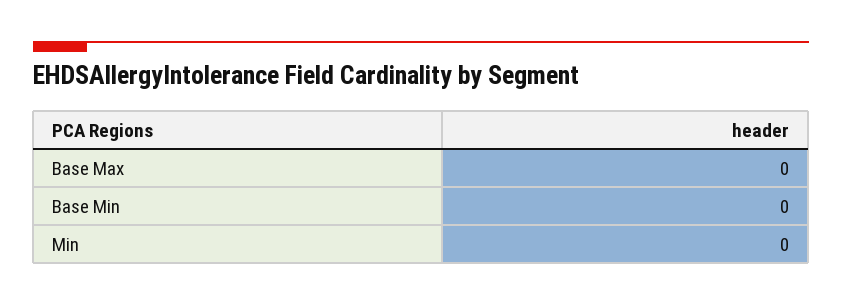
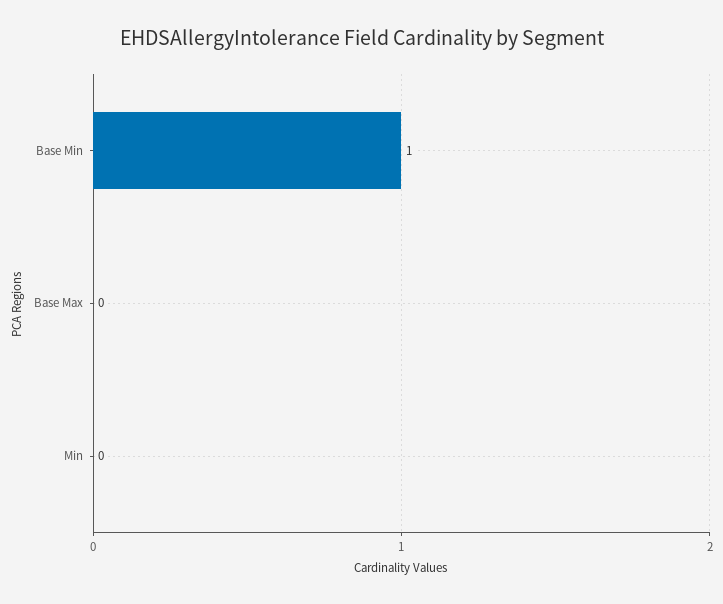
Base Min: 0 -> 1

